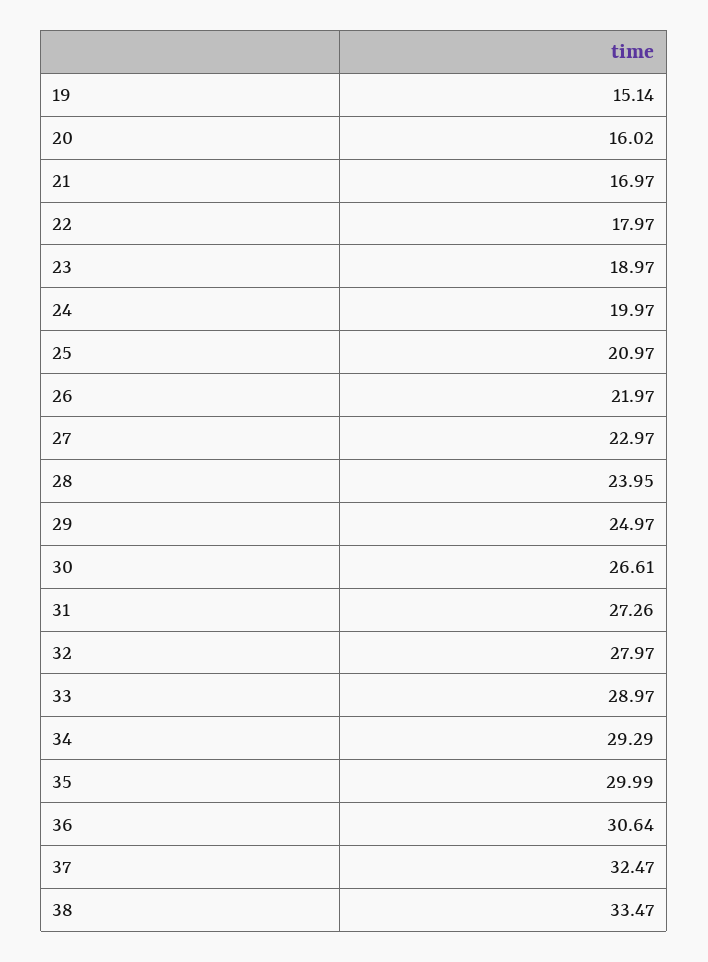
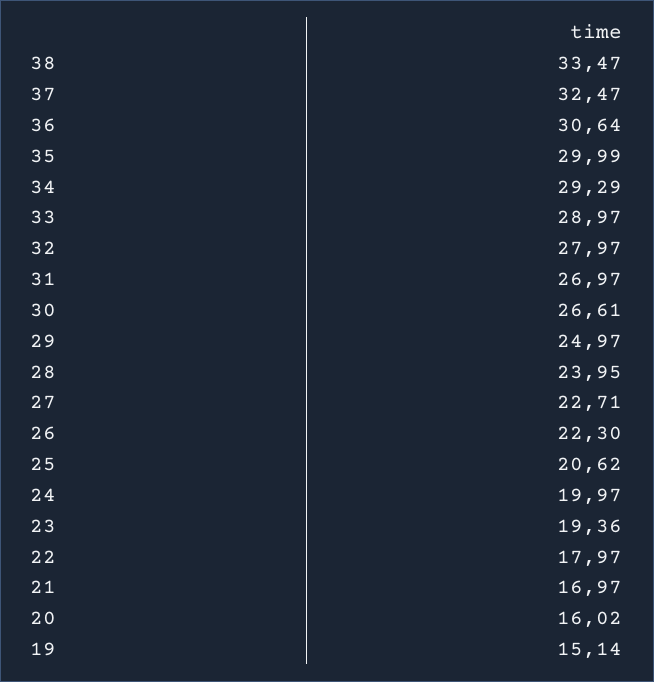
23: 18.97 -> 19.36
25: 20.97 -> 20.62
26: 21.97 -> 22.3
27: 22.97 -> 22.71
31: 27.26 -> 26.97

